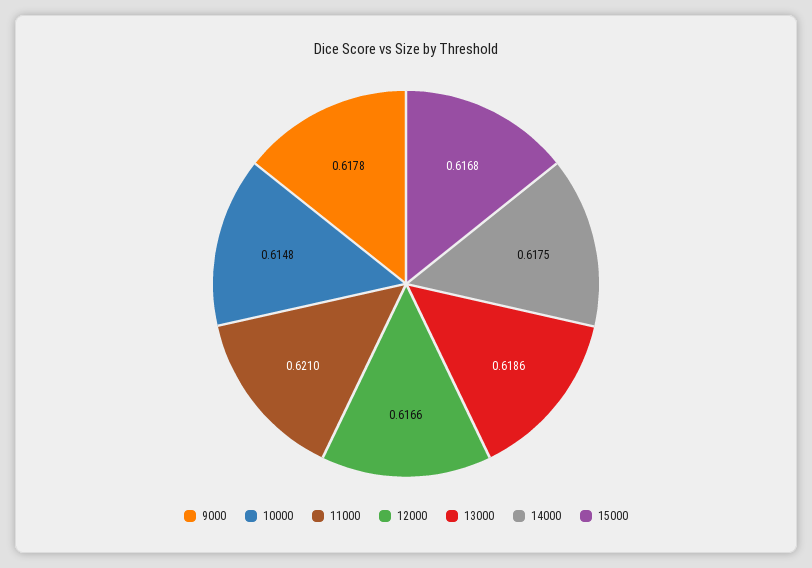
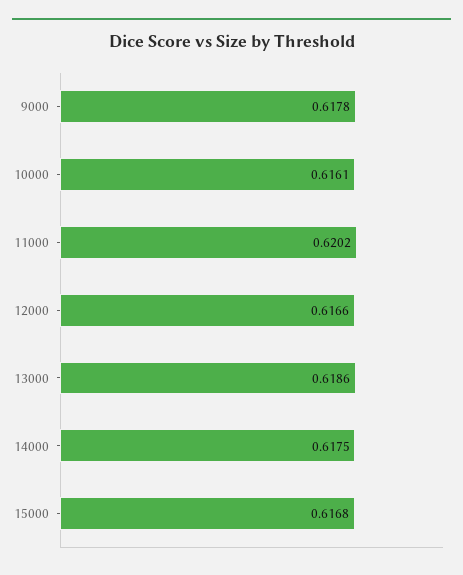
10000: 0.6148 -> 0.6161
11000: 0.621 -> 0.6202

